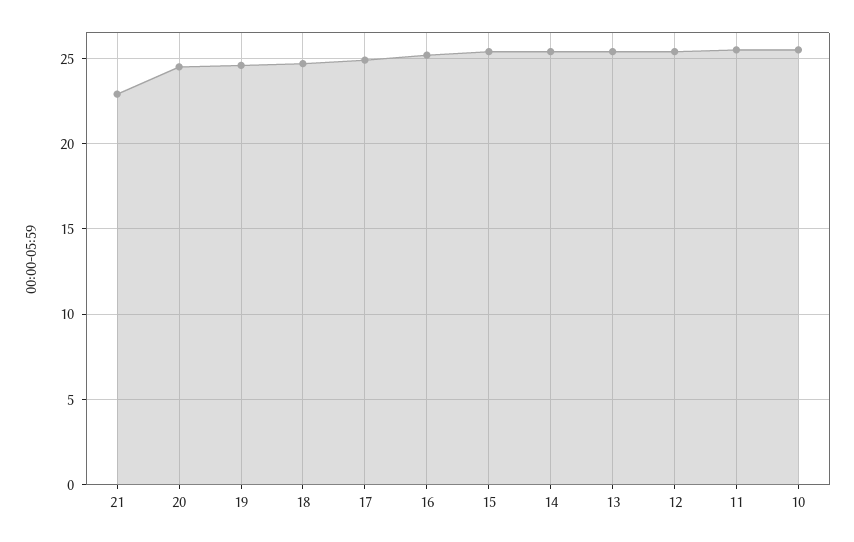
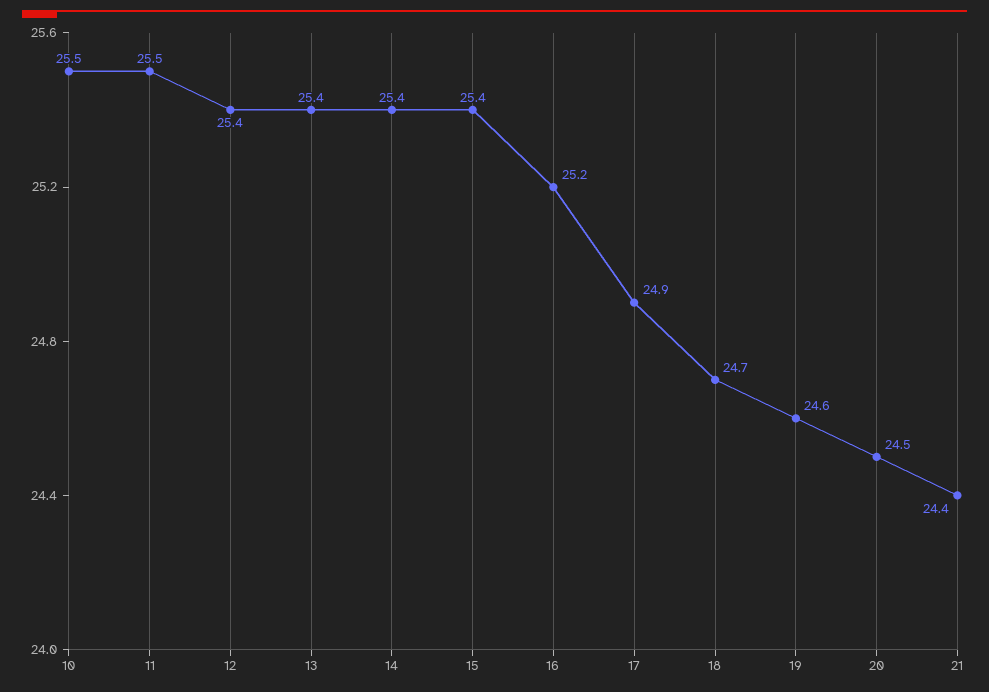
21: 23 -> 24.4

